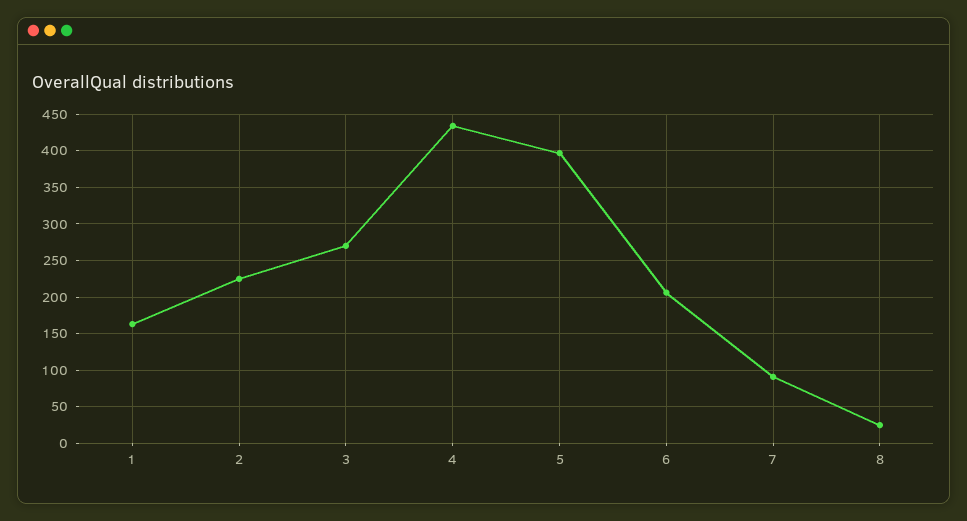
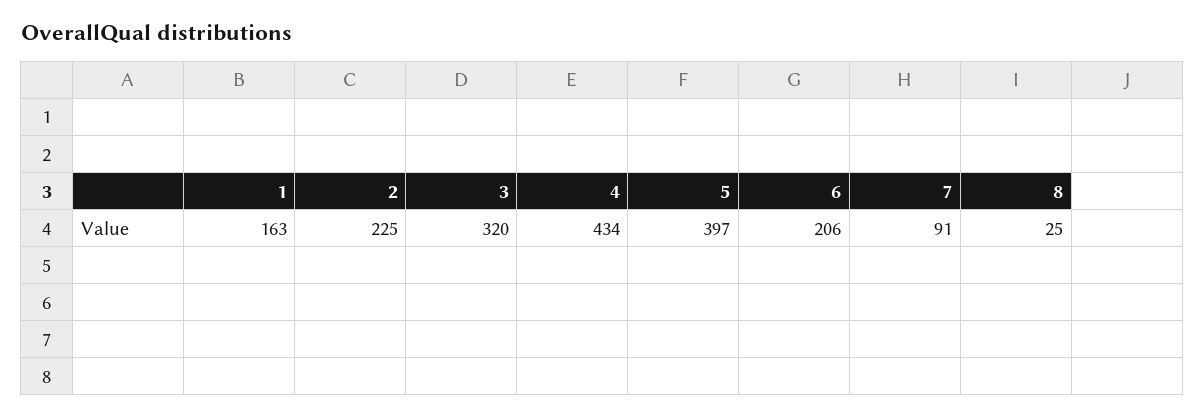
3: 270 -> 320

